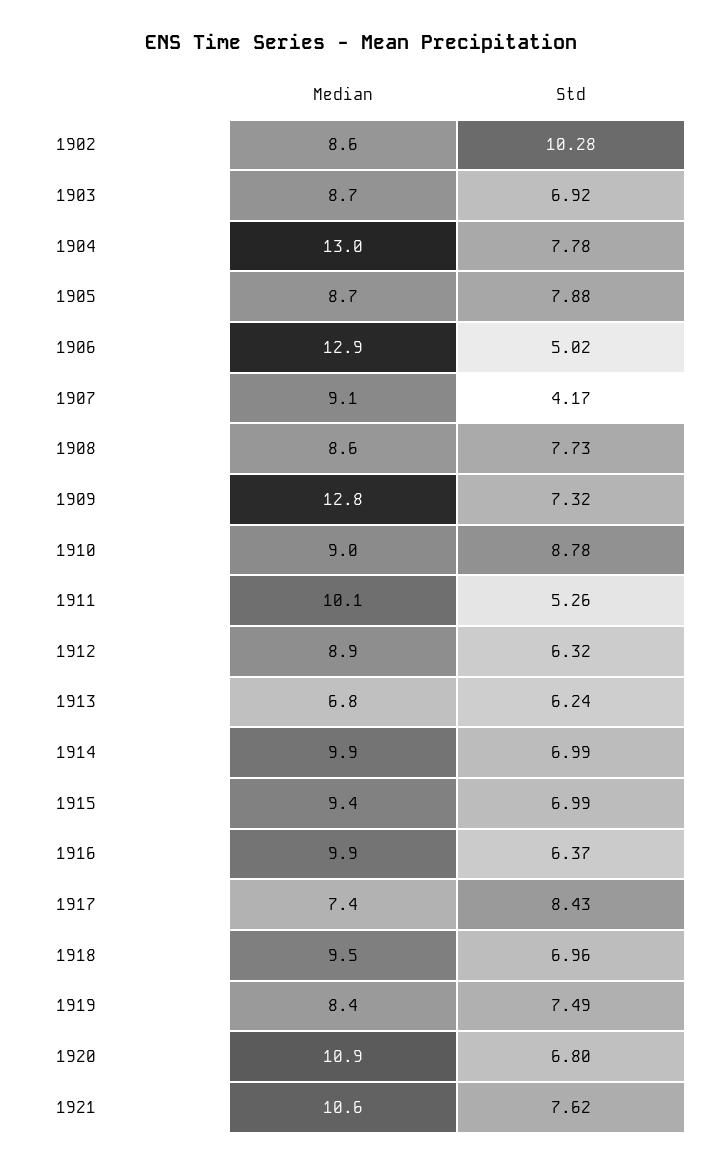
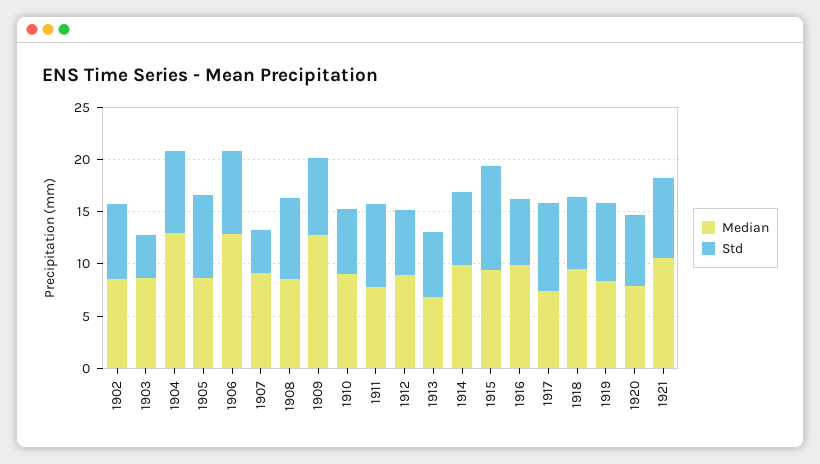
Std, 1902: 10.28 -> 7
Std, 1903: 6.92 -> 4
Std, 1906: 5.02 -> 8
Std, 1910: 8.78 -> 6
Median, 1911: 10.1 -> 8
Std, 1911: 5.26 -> 8
Std, 1915: 6.99 -> 10
Median, 1920: 10.9 -> 8

